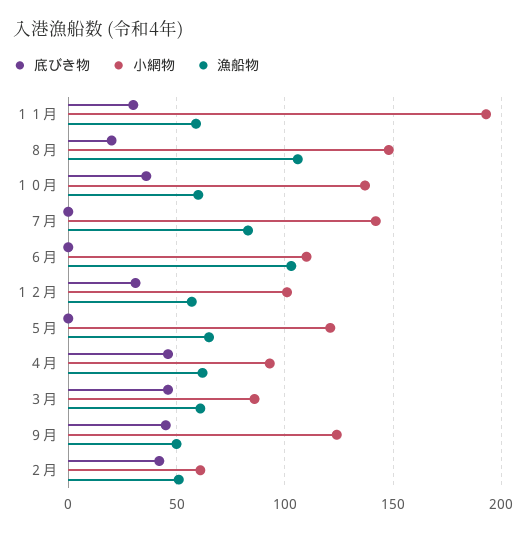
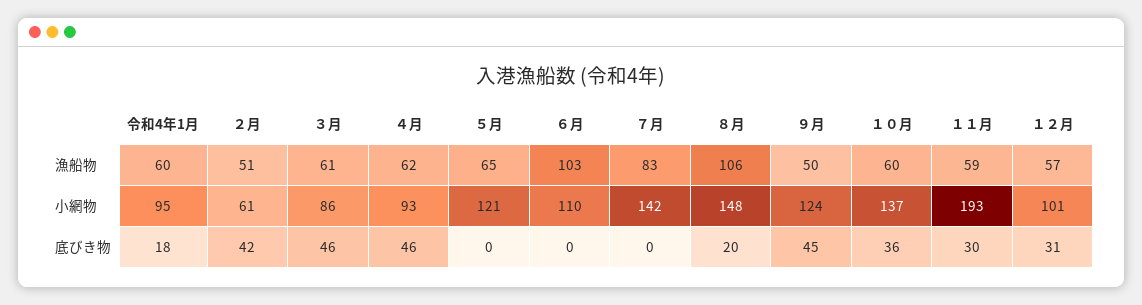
漁船物, 令和4年1月: none -> 60
小網物, 令和4年1月: none -> 95
底びき物, 令和4年1月: none -> 18

